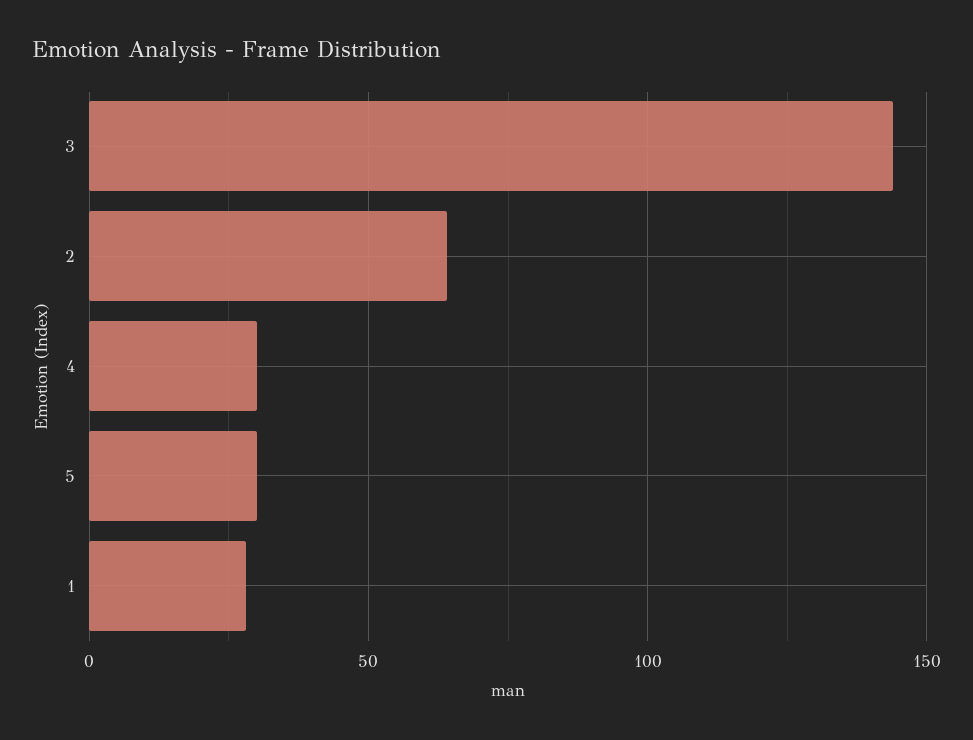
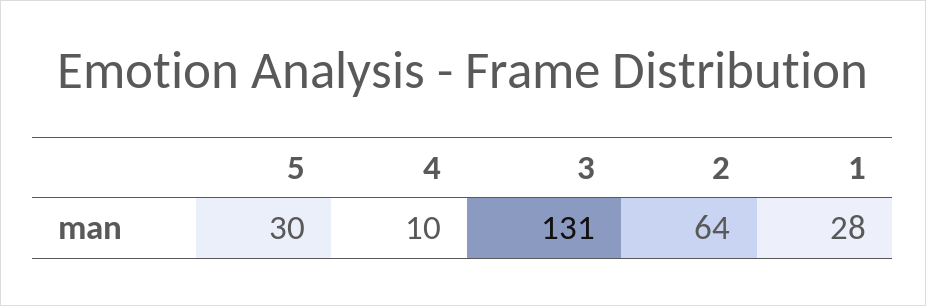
3: 145 -> 131
4: 30 -> 10

